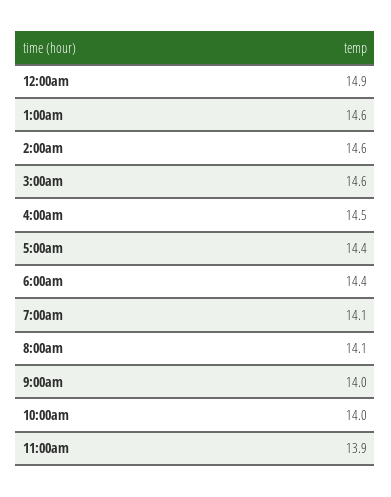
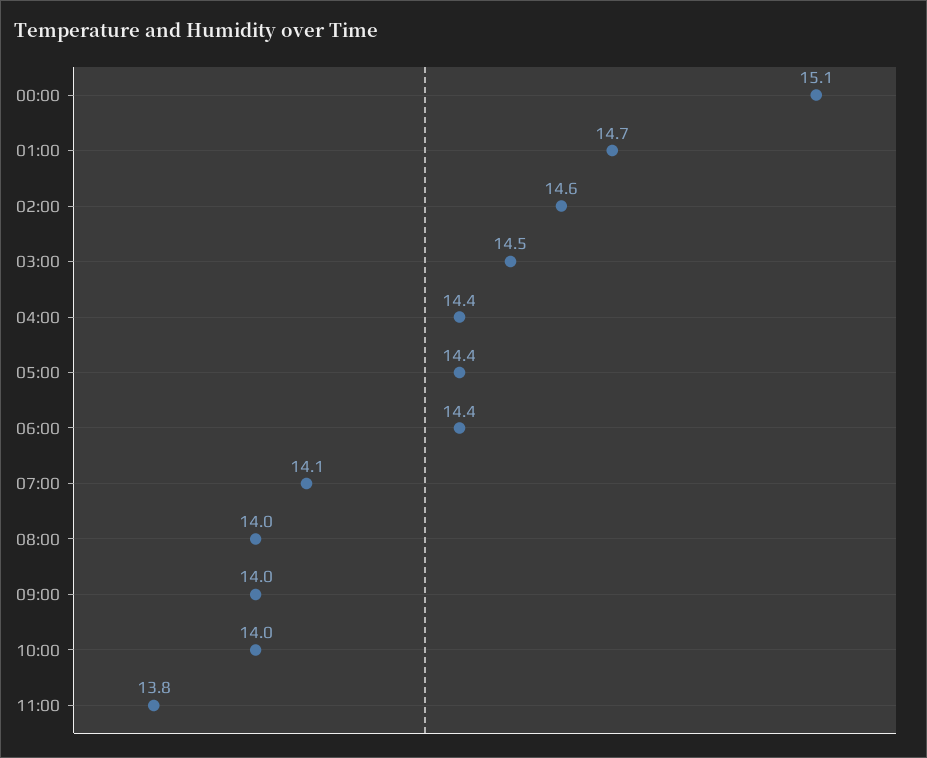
12:00am: 14.9 -> 15.1
1:00am: 14.6 -> 14.7
3:00am: 14.6 -> 14.5
4:00am: 14.5 -> 14.4
8:00am: 14.1 -> 14
11:00am: 13.9 -> 13.8

